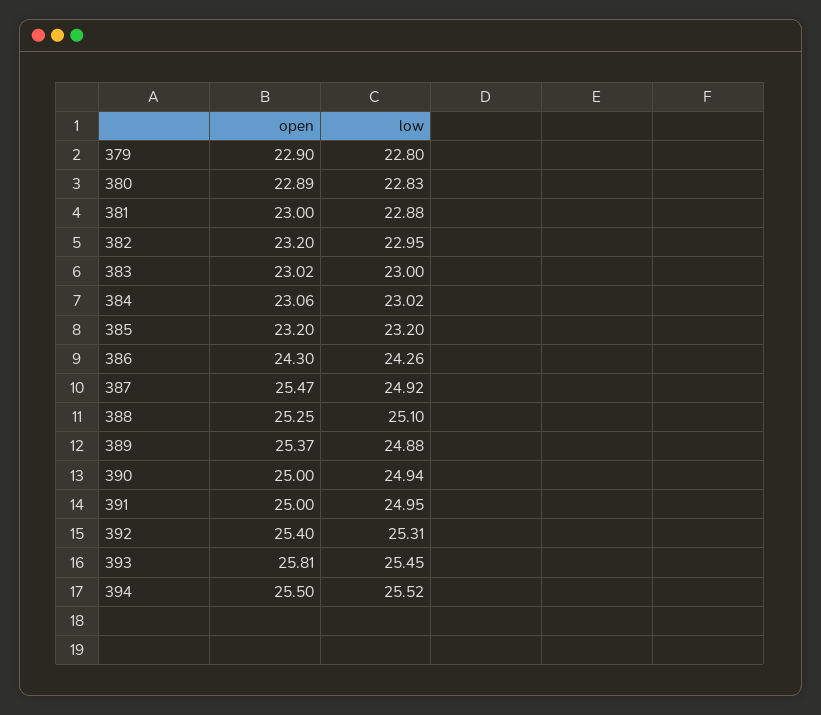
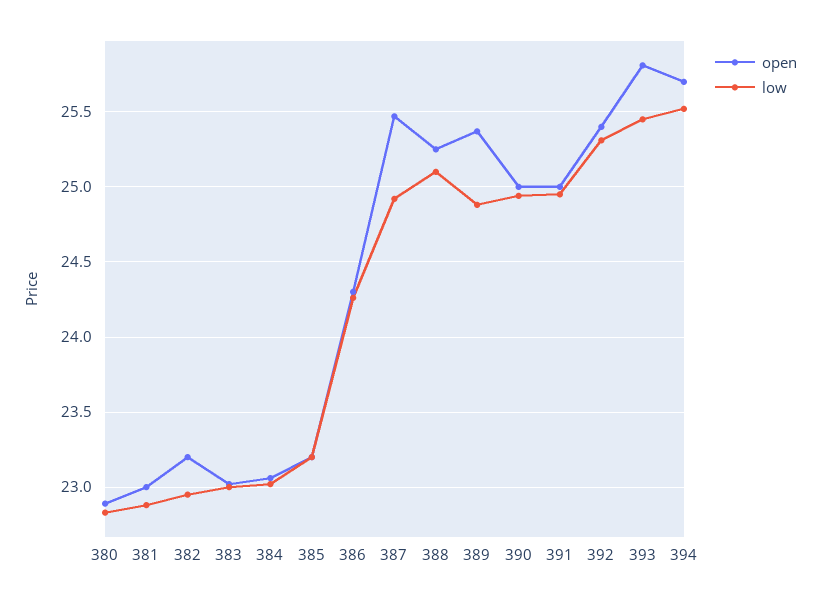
open, 379: 22.9 -> none
low, 379: 22.8 -> none
open, 394: 25.5 -> 25.7

